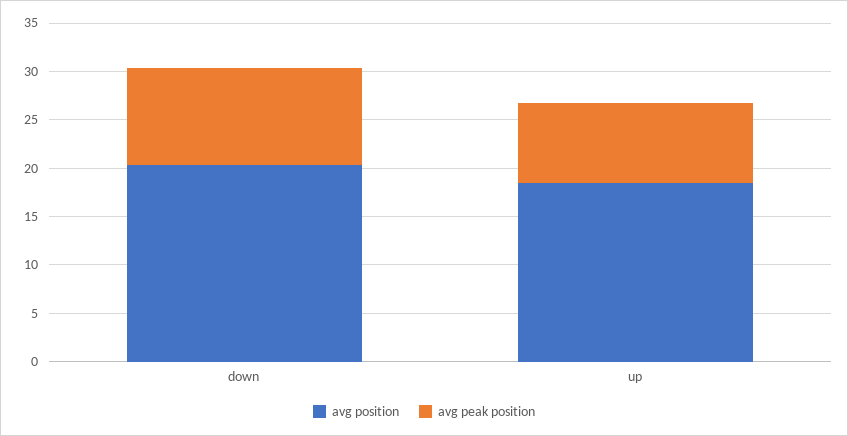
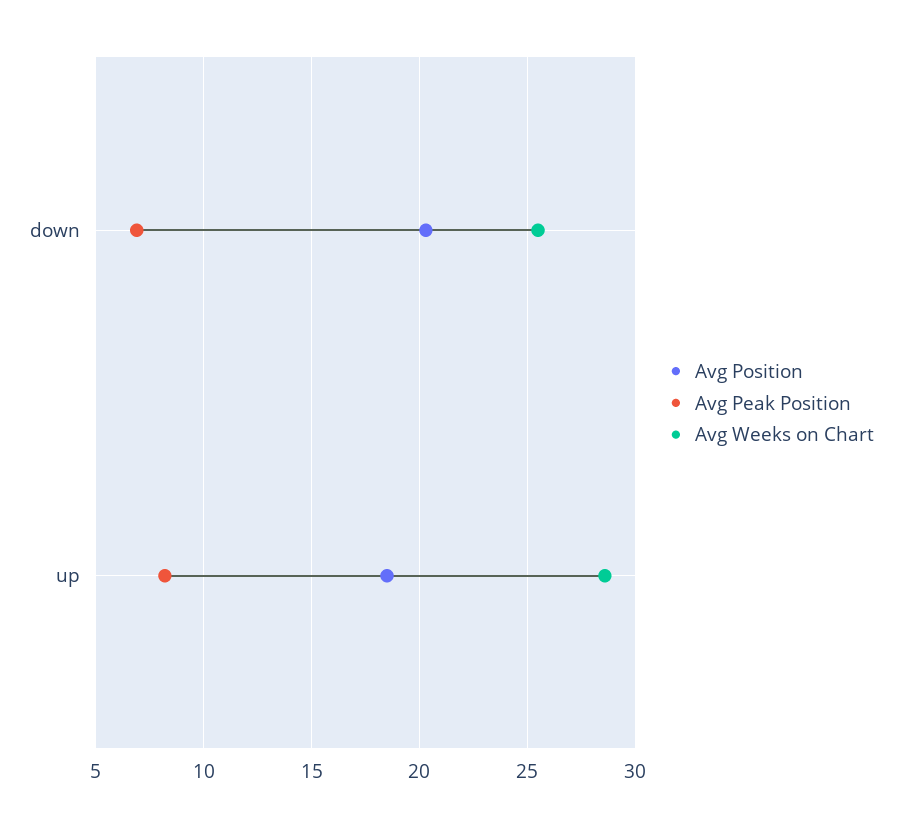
avg peak position, down: 10 -> 7
Avg Weeks on Chart, down: none -> 25.5
Avg Weeks on Chart, up: none -> 28.5

